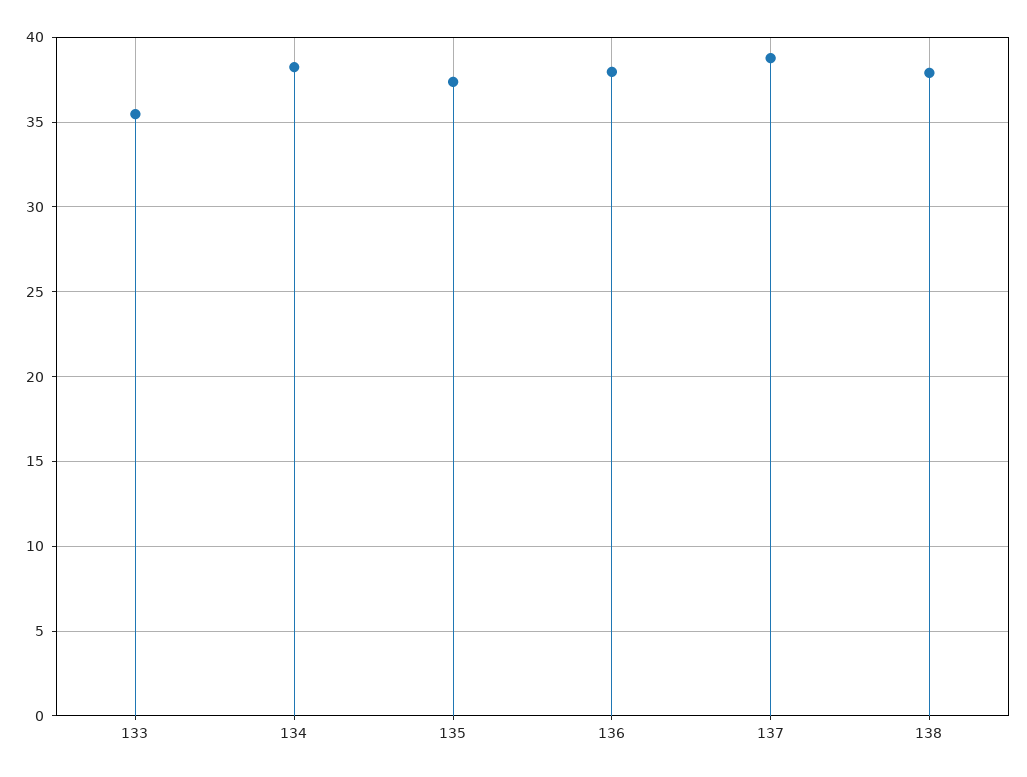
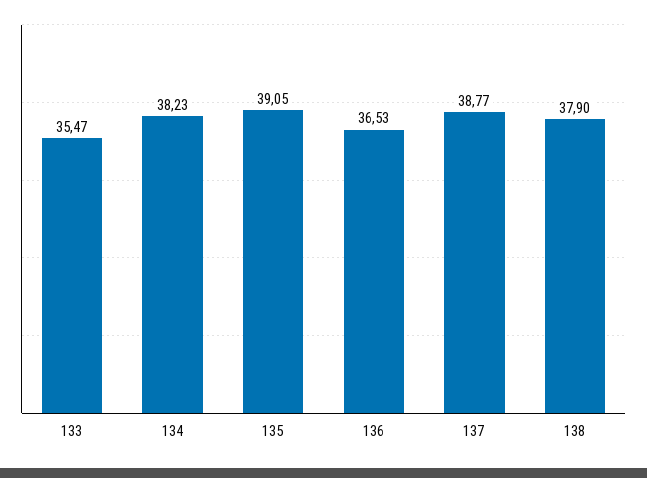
135: 37.5 -> 39.05
136: 38 -> 36.53

